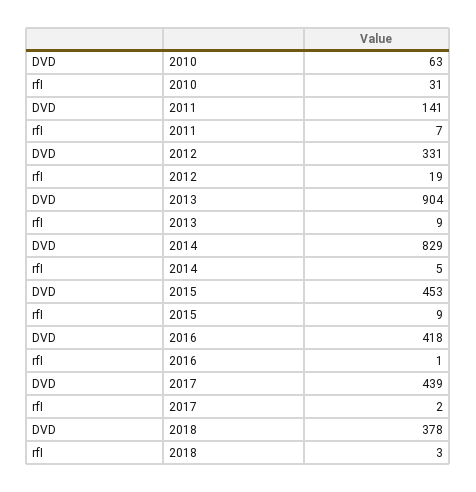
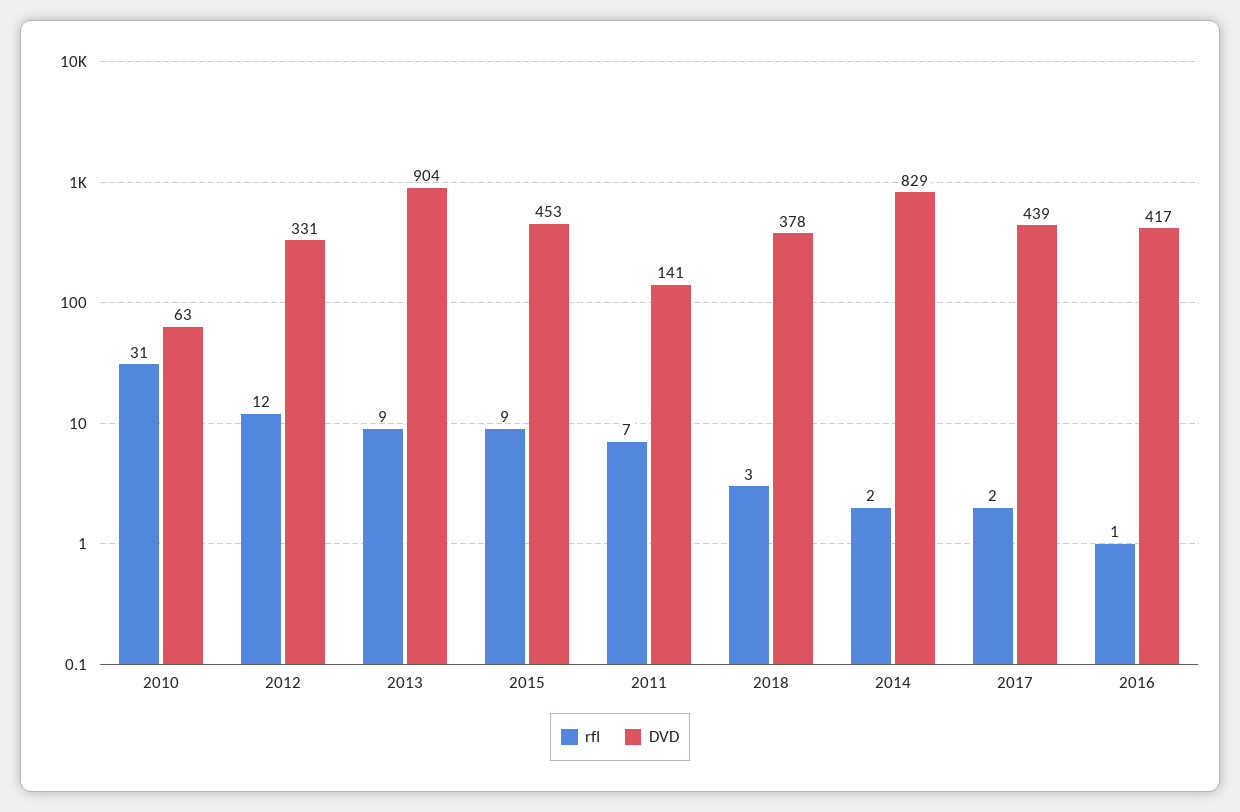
rfI, 2012: 19 -> 12
rfI, 2014: 5 -> 2
DVD, 2016: 418 -> 417

